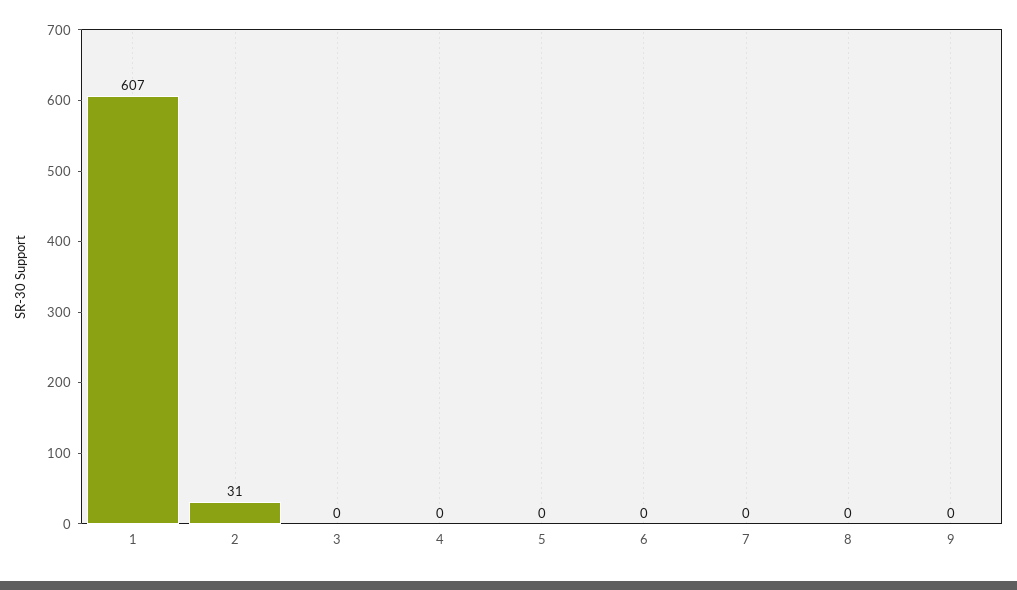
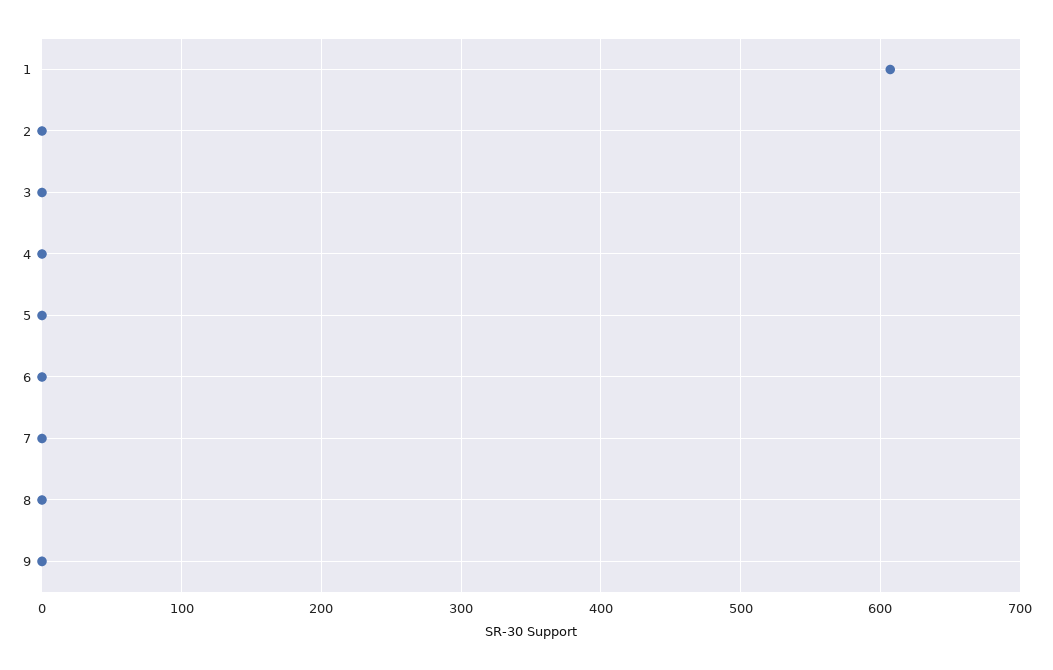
2: 31 -> 0

